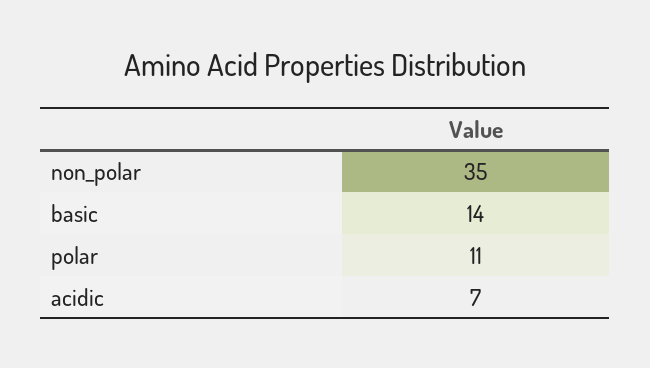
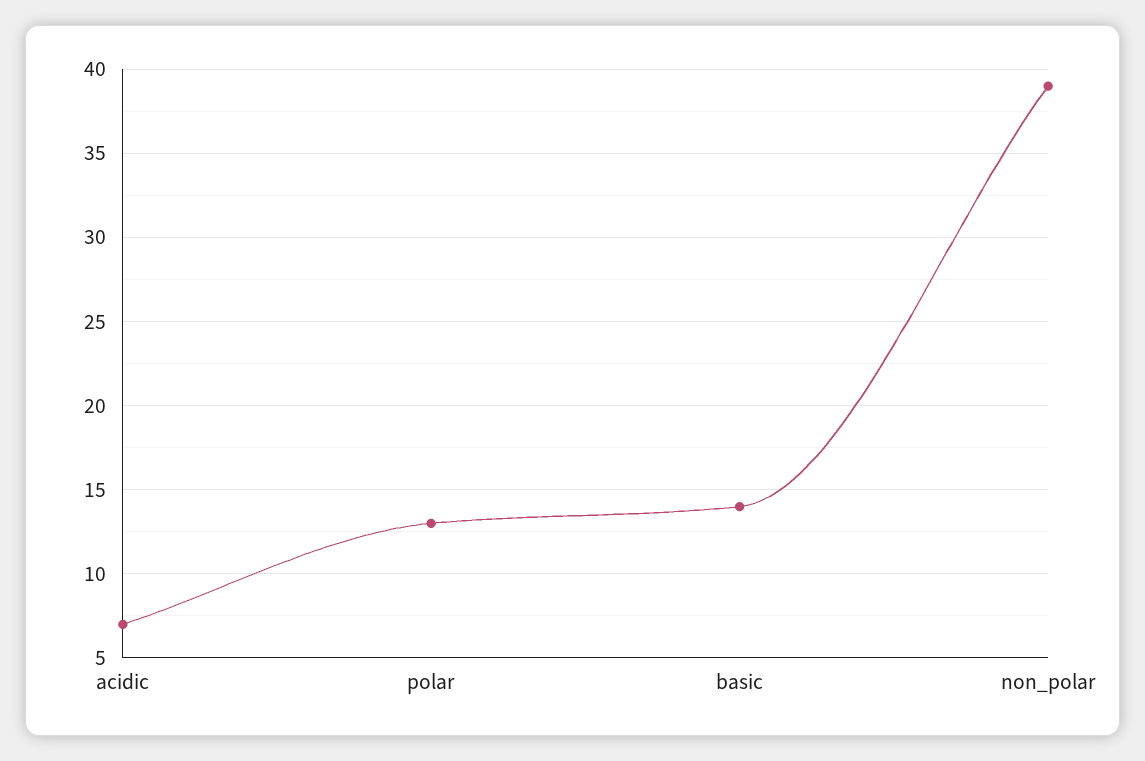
non_polar: 35 -> 39
polar: 11 -> 13

